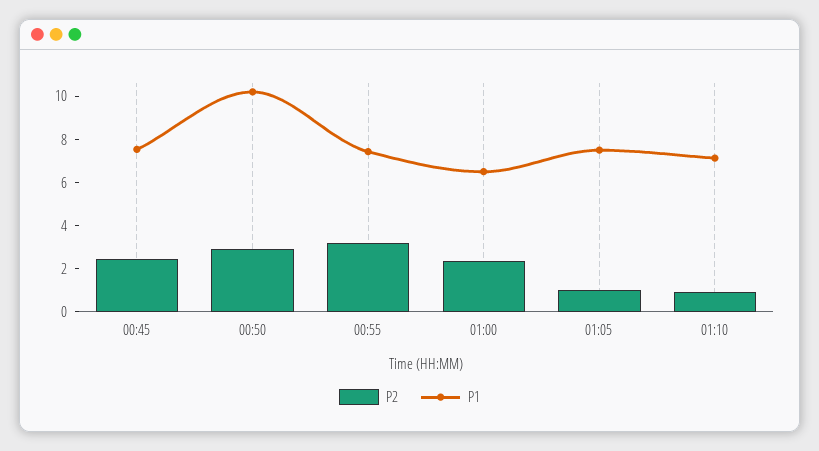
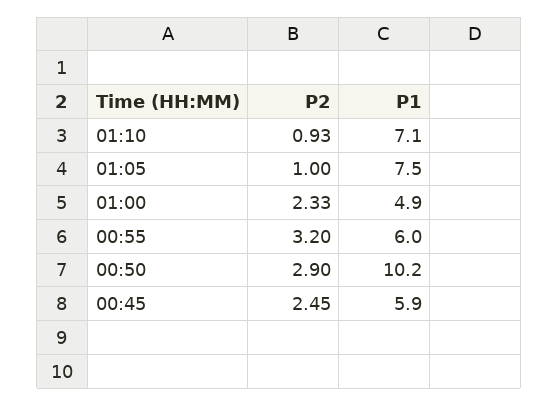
P1, 00:45: 7.5 -> 5.9
P1, 00:55: 7.5 -> 6
P1, 01:00: 6.5 -> 4.9

